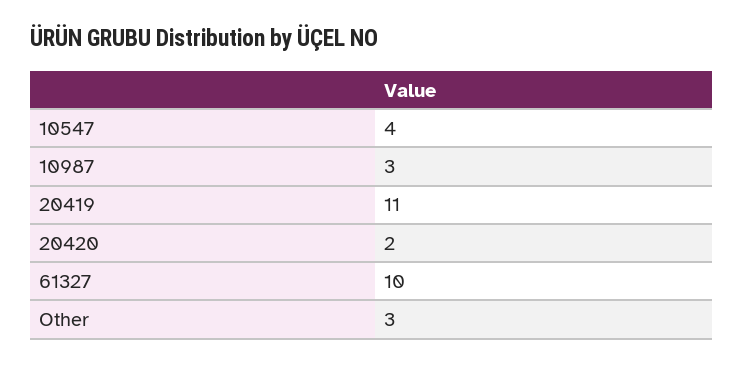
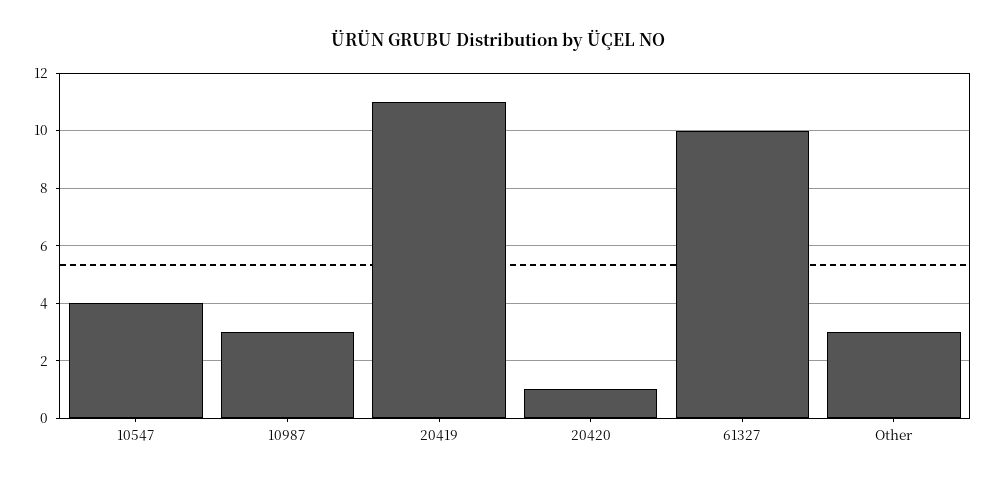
20420: 2 -> 1

